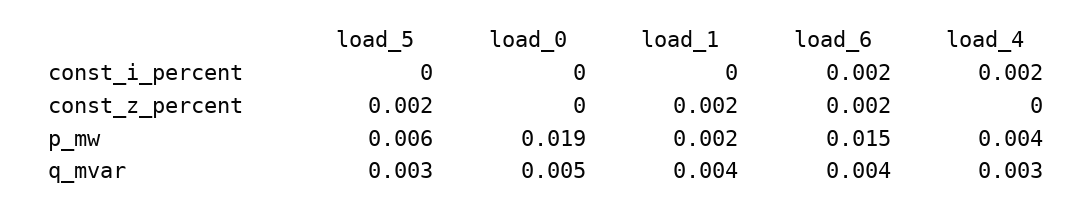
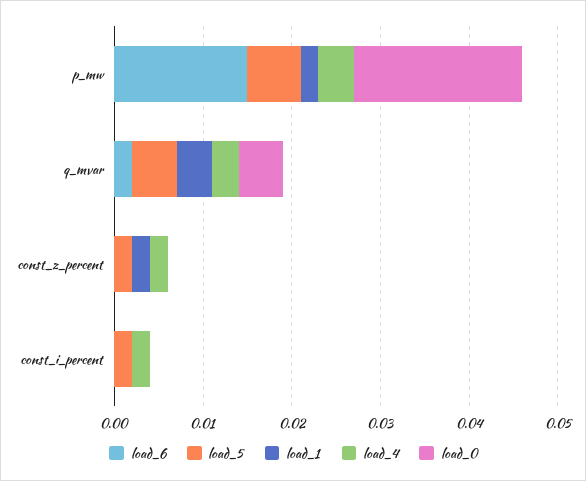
load_5, const_i_percent: 0 -> 0.002
load_6, const_i_percent: 0.002 -> 0
load_6, const_z_percent: 0.002 -> 0
load_4, const_z_percent: 0 -> 0.002
load_5, q_mvar: 0.003 -> 0.005
load_6, q_mvar: 0.004 -> 0.002

